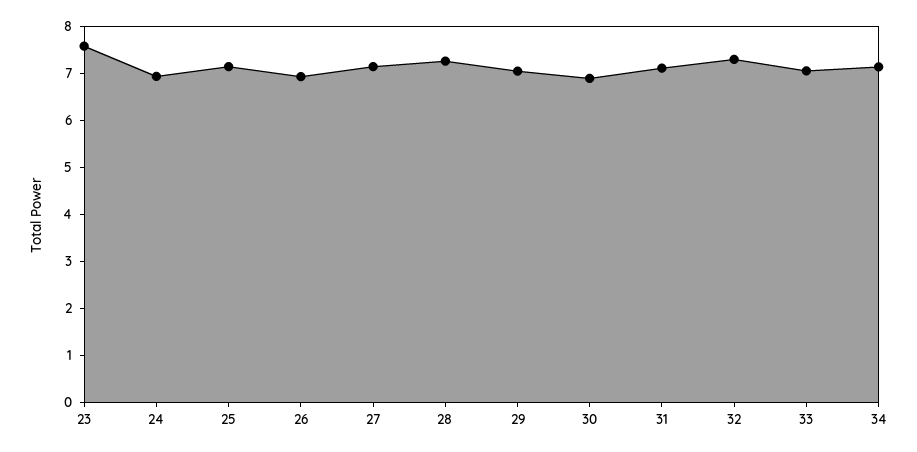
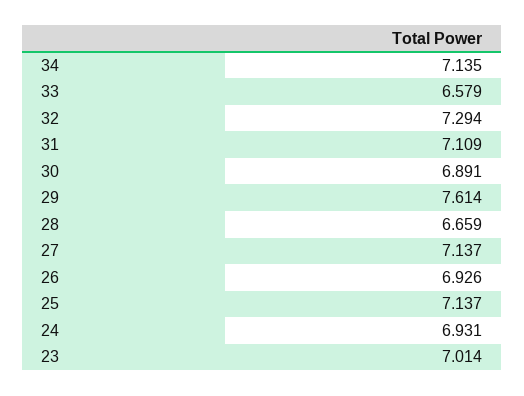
23: 7.6 -> 7.014
28: 7.2 -> 6.659
29: 7 -> 7.614
33: 7 -> 6.579

